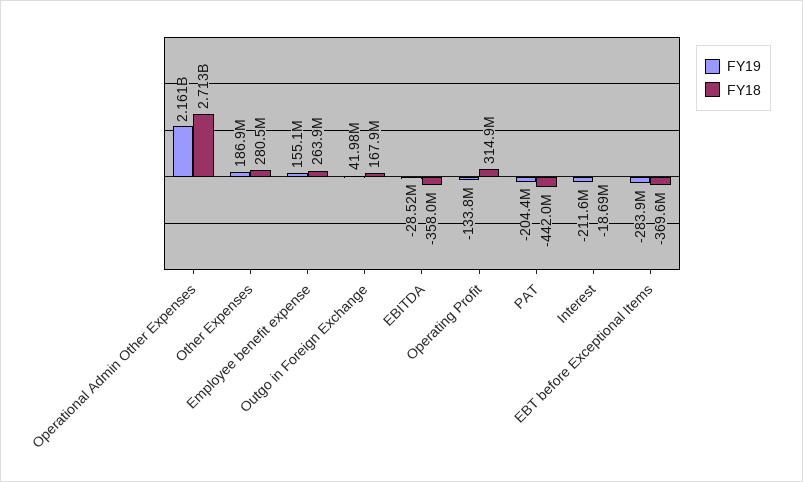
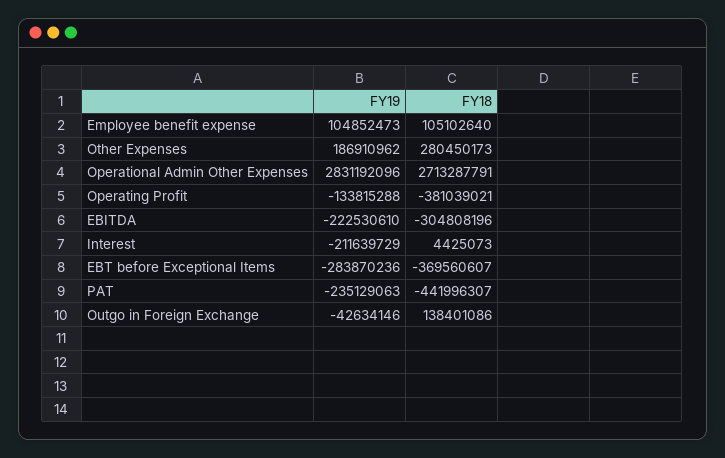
FY19, Operational Admin Other Expenses: 2161000000 -> 2831192096
FY19, Employee benefit expense: 155100000 -> 104852473
FY18, Employee benefit expense: 263900000 -> 105102640
FY19, Outgo in Foreign Exchange: 41980000 -> -42634146
FY18, Outgo in Foreign Exchange: 167900000 -> 138401086
FY19, EBITDA: -28520000 -> -222530610
FY18, EBITDA: -358000000 -> -304808196
FY18, Operating Profit: 314900000 -> -381039021
FY19, PAT: -204400000 -> -235129063
FY18, Interest: -18690000 -> 4425073

